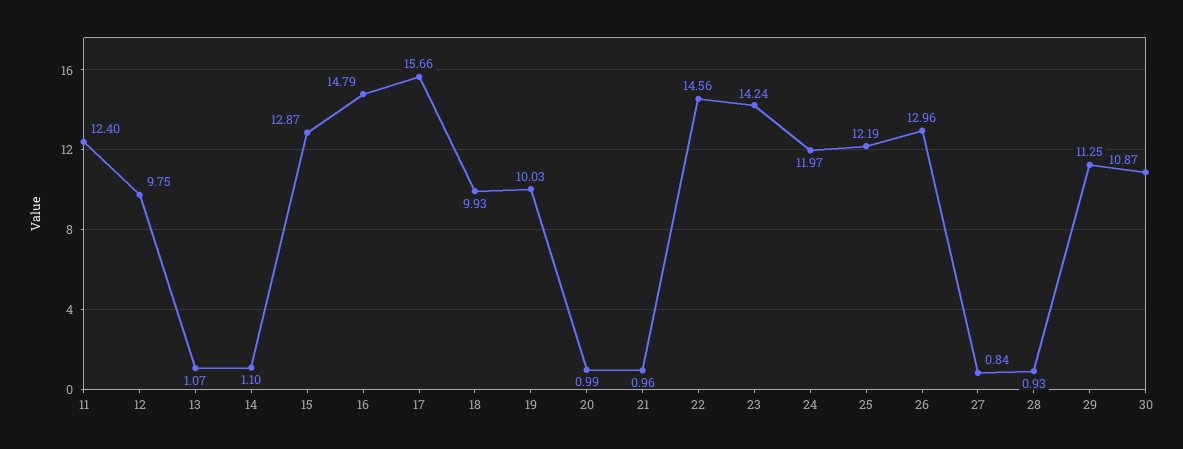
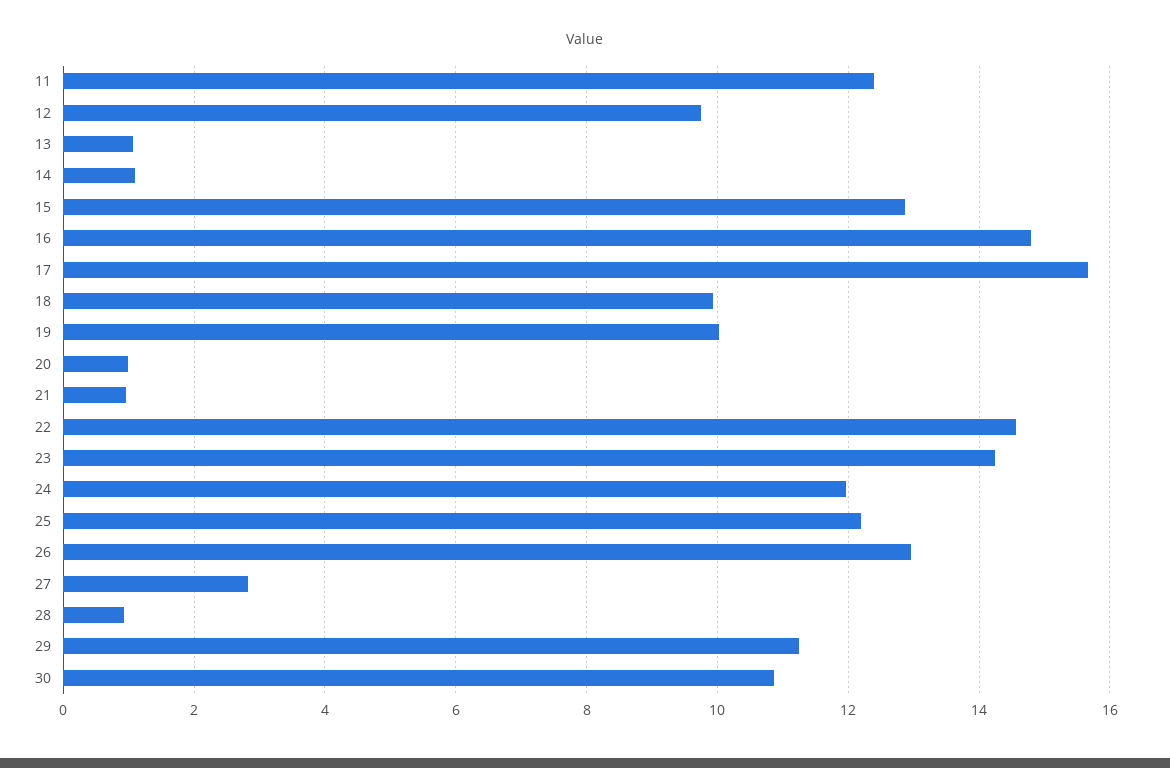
27: 0.84 -> 2.8

